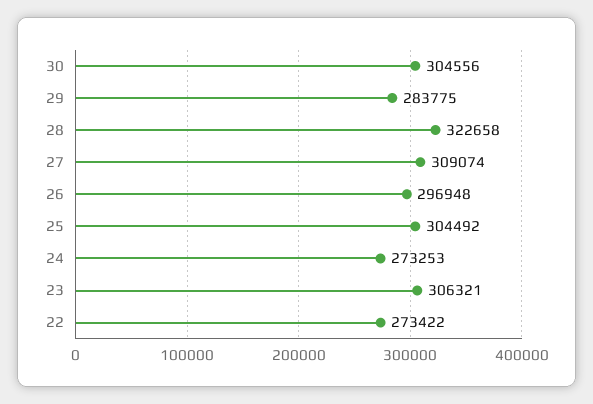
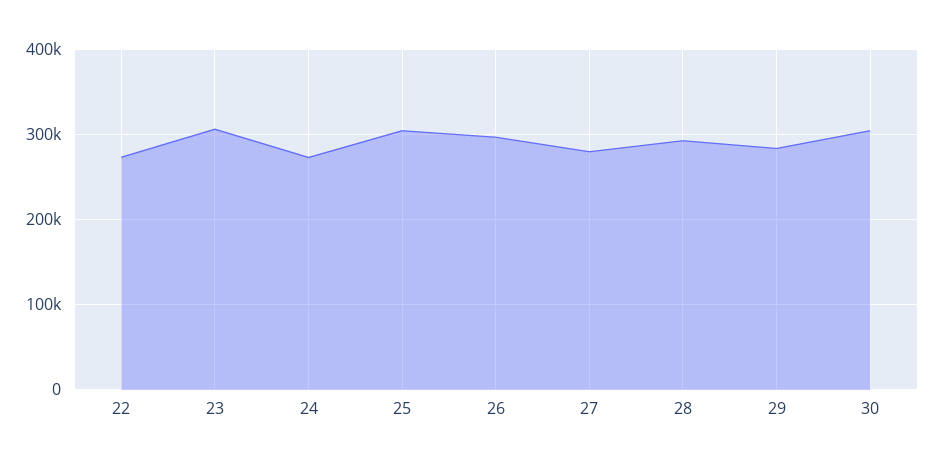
28: 322658 -> 290000
27: 309074 -> 280000

